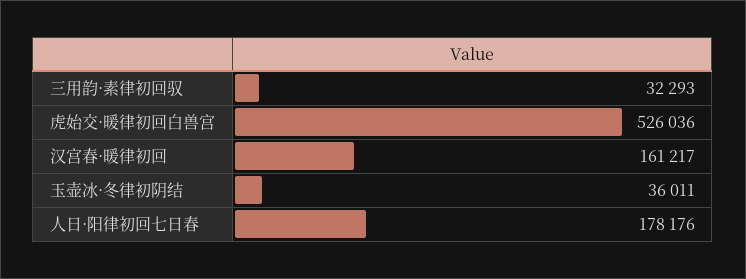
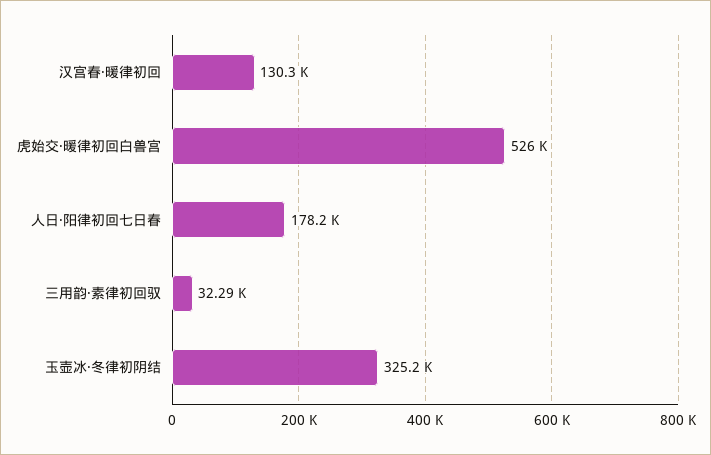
汉宫春·暖律初回: 161217 -> 130300
玉壶冰·冬律初阴结: 36011 -> 325200

